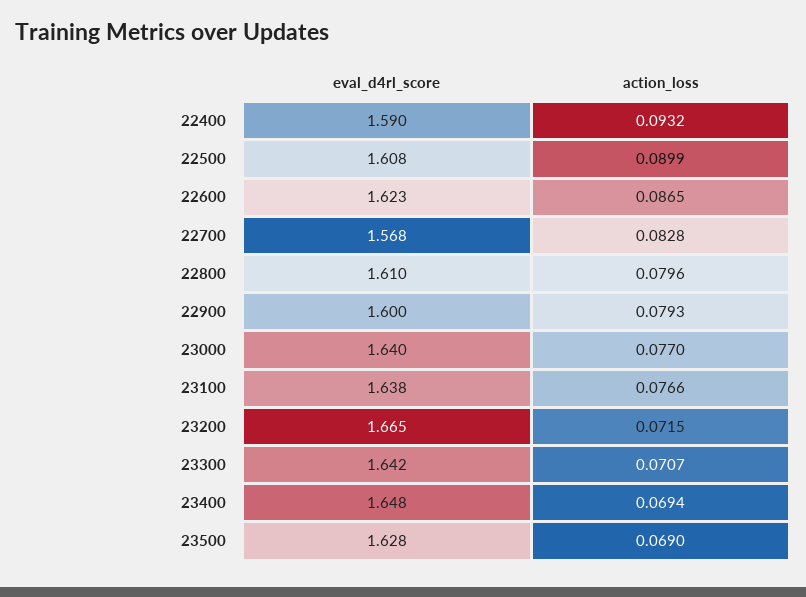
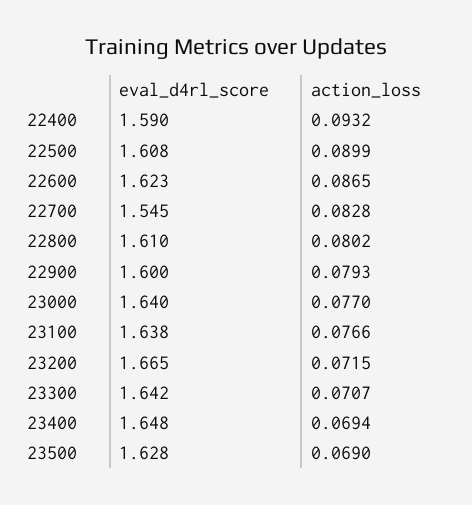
eval_d4rl_score, 22700: 1.568 -> 1.545
action_loss, 22800: 0.0796 -> 0.0802

